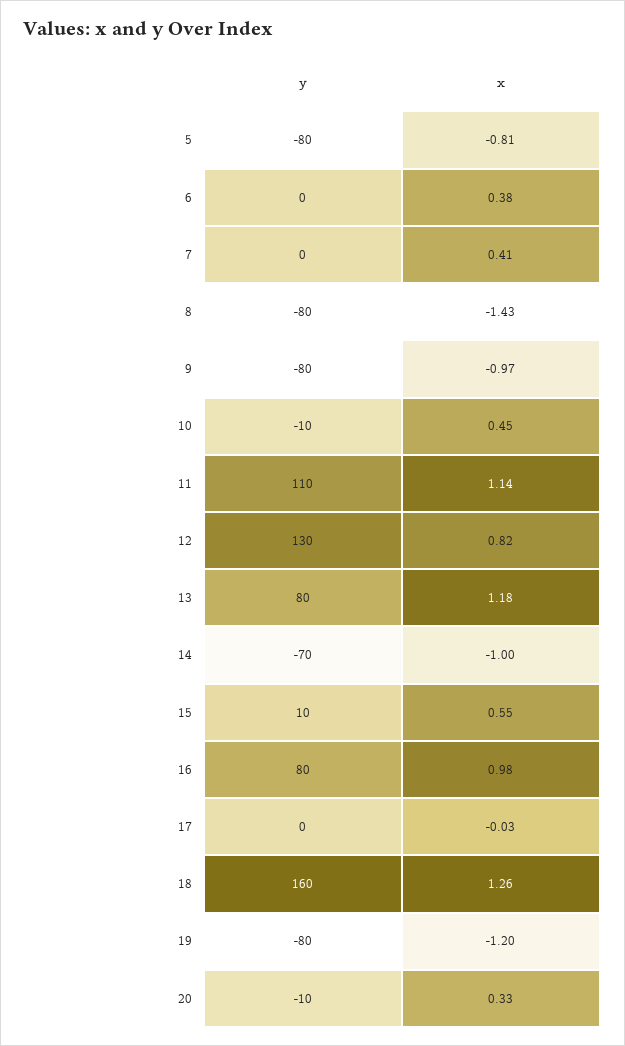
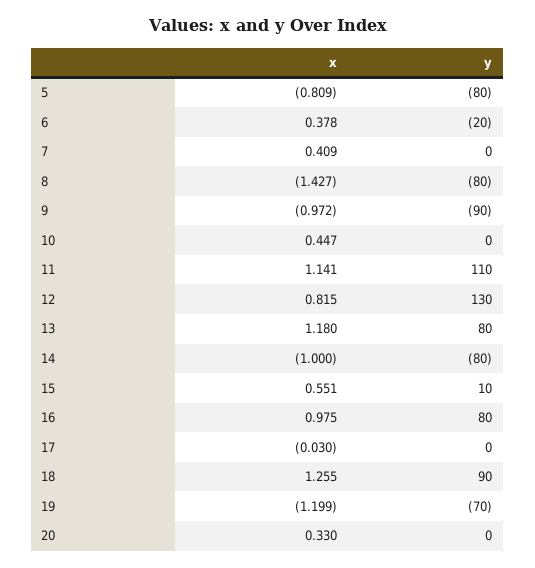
y, 6: 0 -> -20
y, 9: -80 -> -90
y, 10: -10 -> 0
y, 14: -70 -> -80
y, 18: 160 -> 90
y, 19: -80 -> -70
y, 20: -10 -> 0

